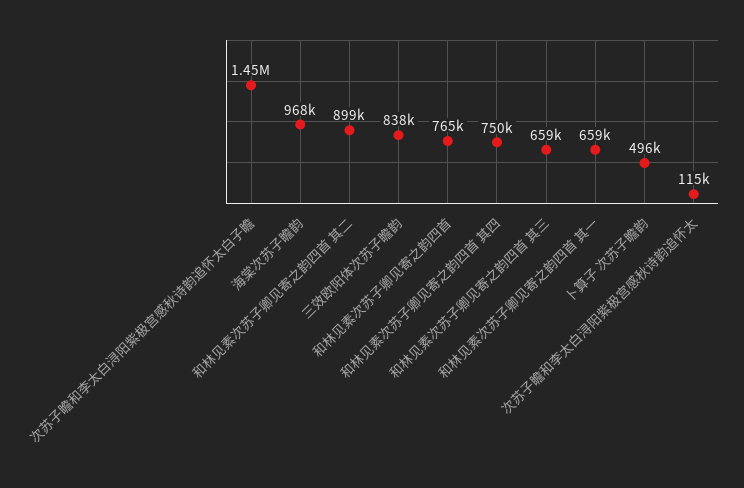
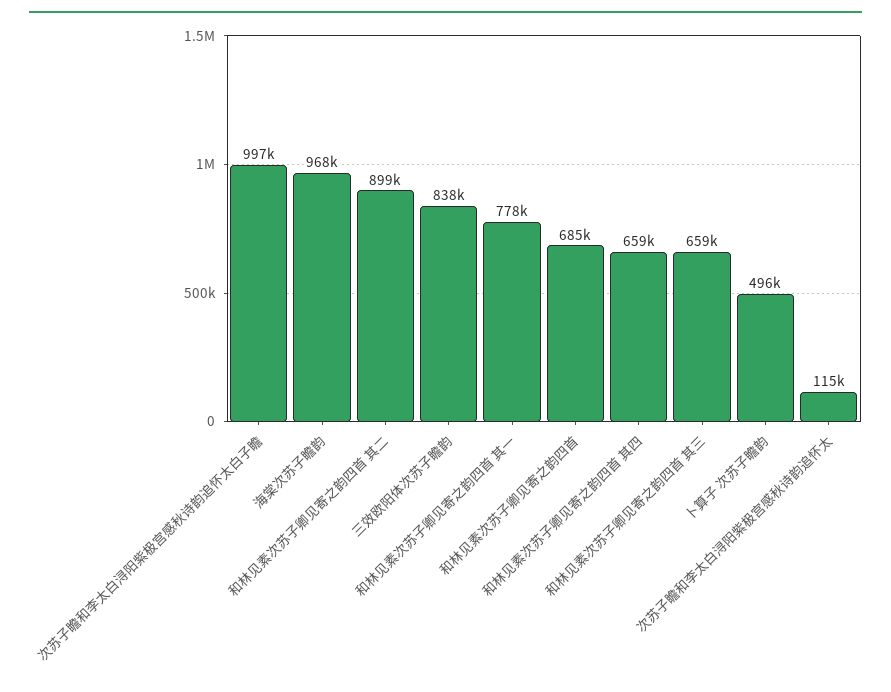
次苏子瞻和李太白浔阳紫极宫感秋诗韵追怀太白子瞻: 1450000 -> 997000
和林见素次苏子卿见寄之韵四首: 765000 -> 685000
和林见素次苏子卿见寄之韵四首 其四: 750000 -> 659000
和林见素次苏子卿见寄之韵四首 其一: 659000 -> 778000

